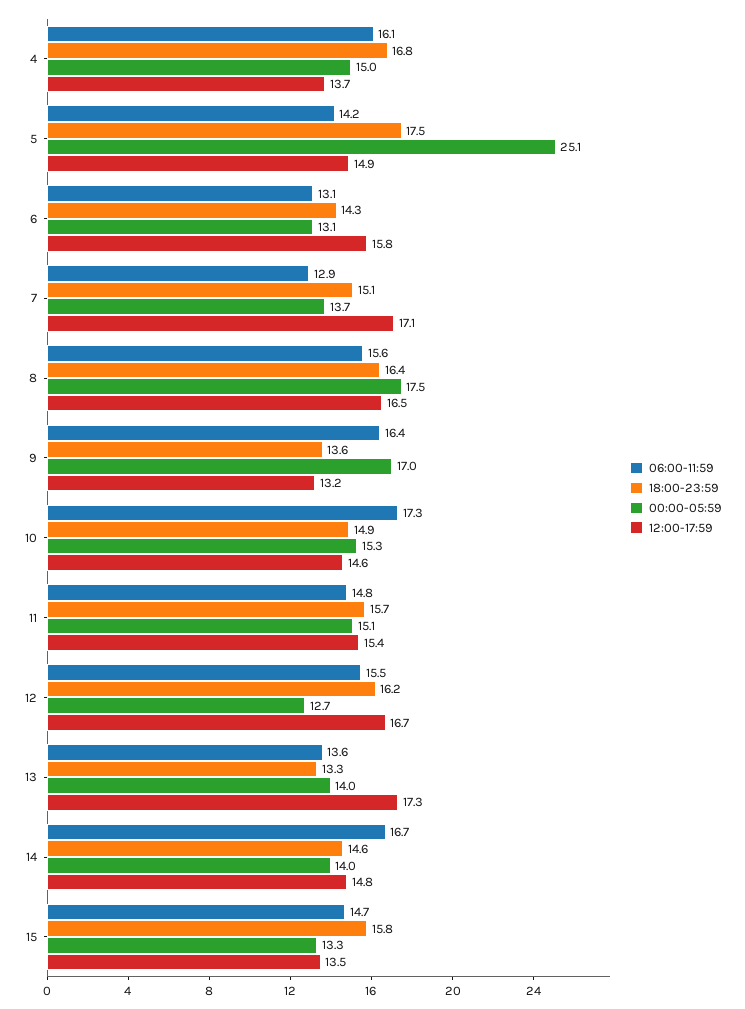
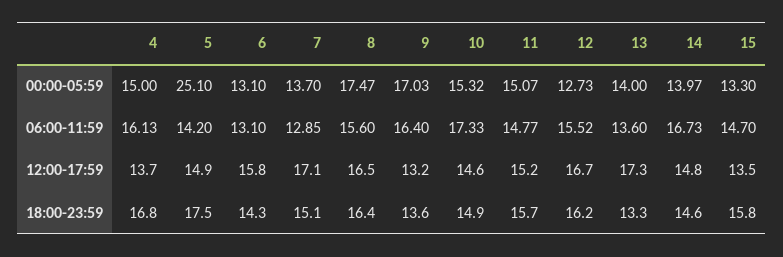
12:00-17:59, 11: 15.4 -> 15.2

